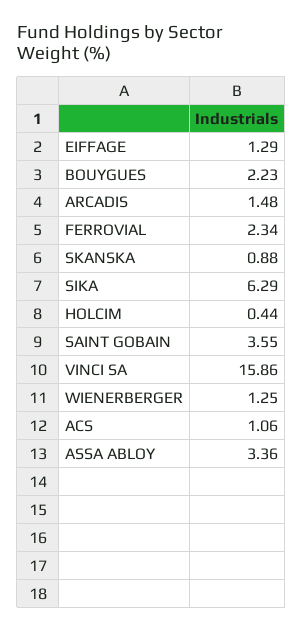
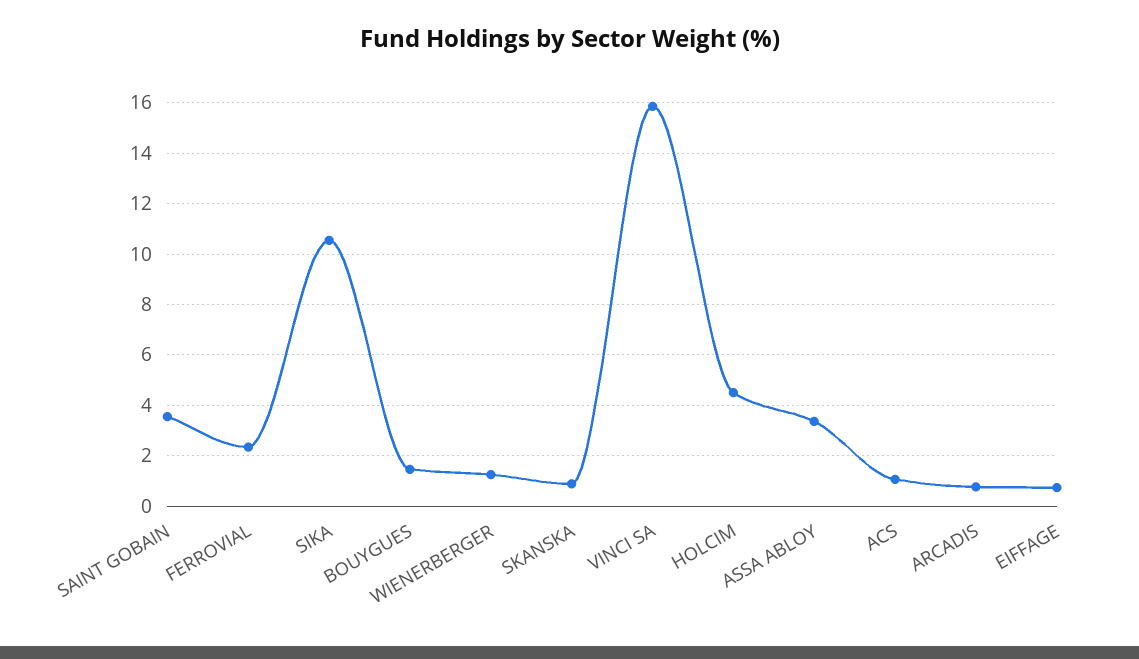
EIFFAGE: 1.29 -> 0.75
BOUYGUES: 2.23 -> 1.5
ARCADIS: 1.48 -> 0.75
SIKA: 6.29 -> 10.5
HOLCIM: 0.44 -> 4.5

